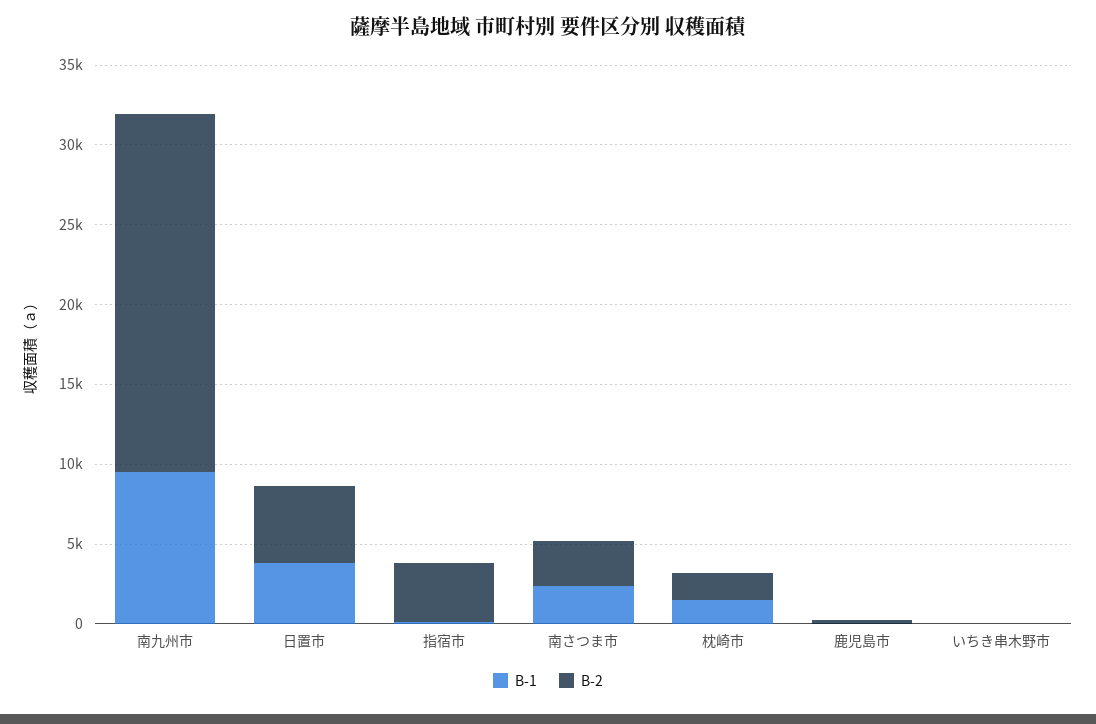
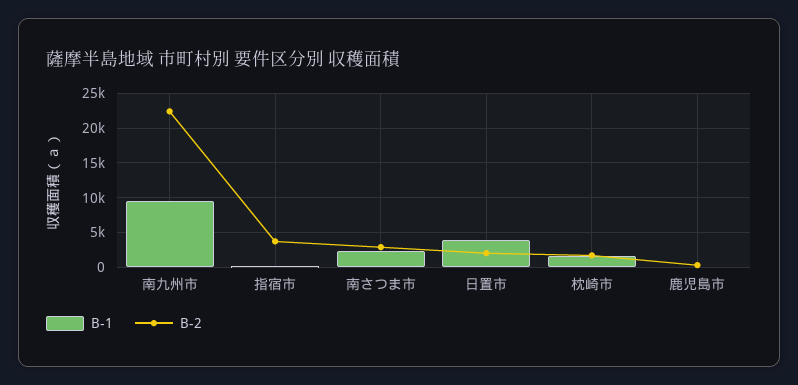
B-2, 日置市: 5000 -> 2000
B-1, いちき串木野市: 0 -> none
B-2, いちき串木野市: 0 -> none

